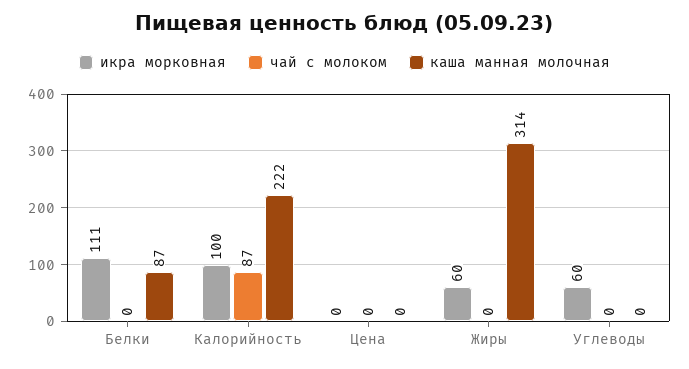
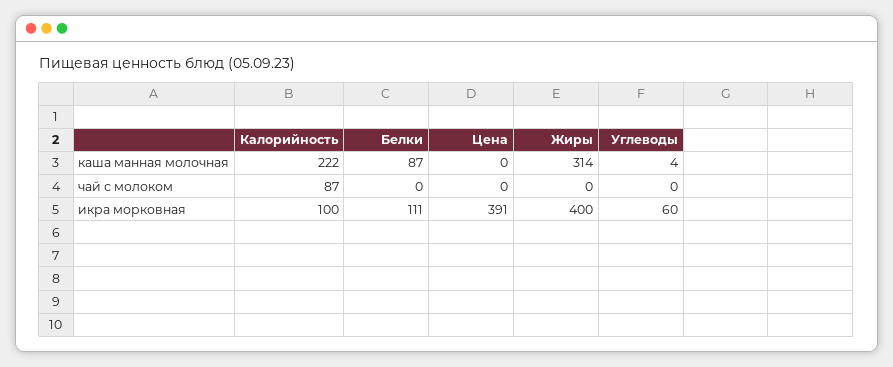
икра морковная, Цена: 0 -> 391
икра морковная, Жиры: 60 -> 400
каша манная молочная, Углеводы: 0 -> 4

